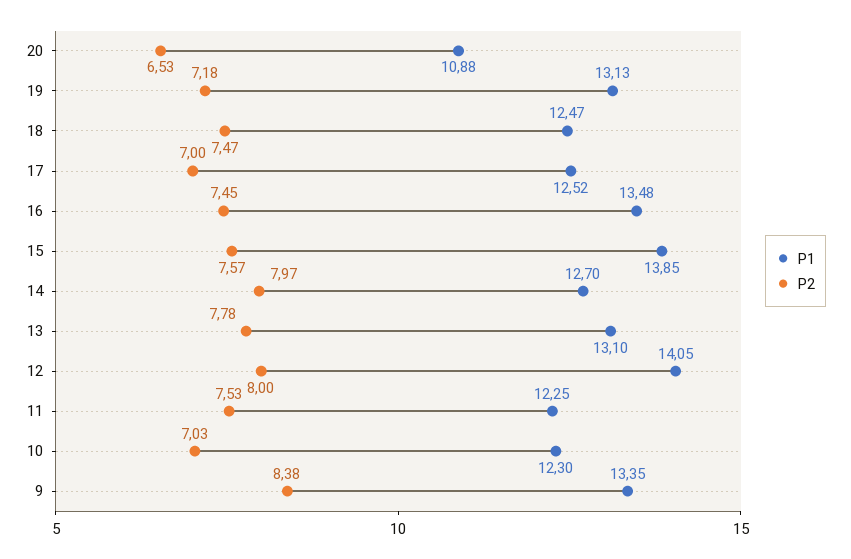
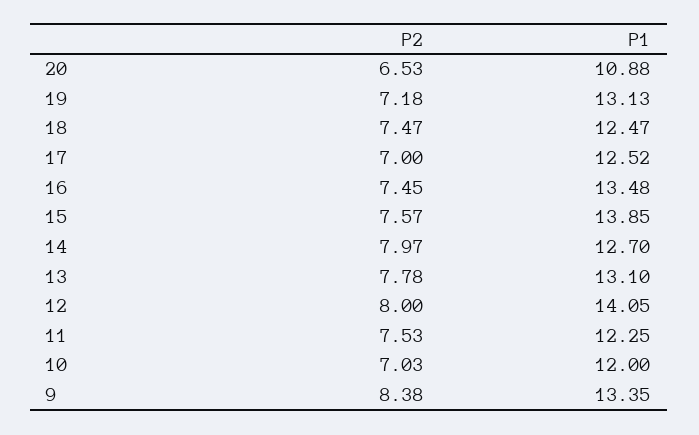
P1, 10: 12.3 -> 12

